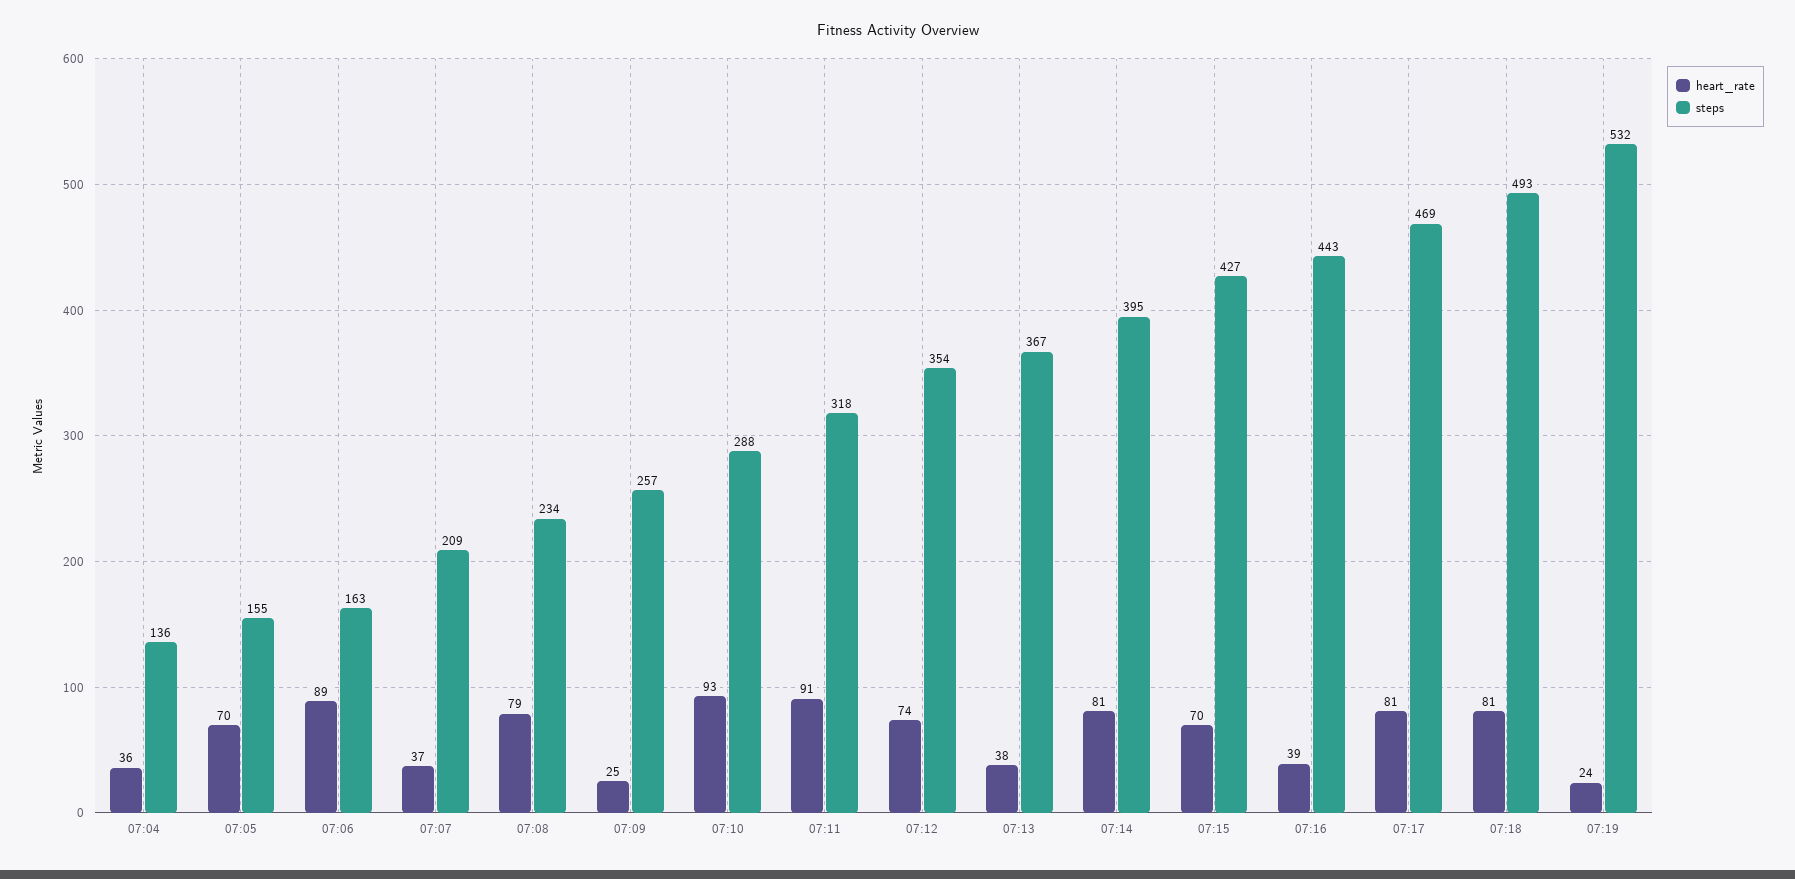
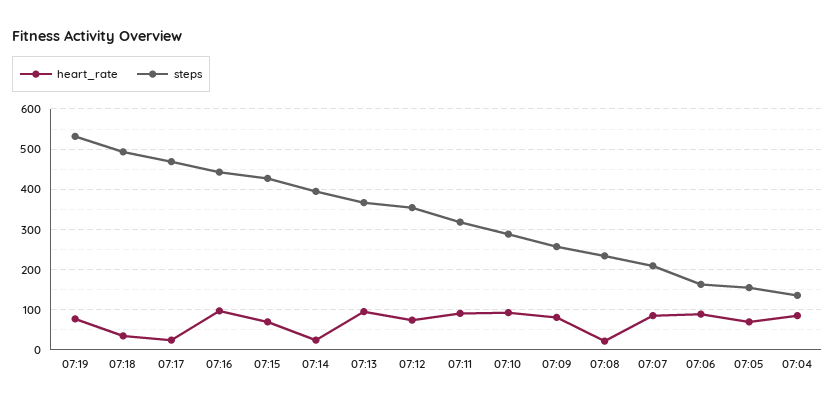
heart_rate, 07:04: 36 -> 80
heart_rate, 07:07: 37 -> 80
heart_rate, 07:08: 79 -> 20
heart_rate, 07:09: 25 -> 80
heart_rate, 07:13: 38 -> 100
heart_rate, 07:14: 81 -> 20
heart_rate, 07:16: 39 -> 100
heart_rate, 07:17: 81 -> 20
heart_rate, 07:18: 81 -> 40
heart_rate, 07:19: 24 -> 80

